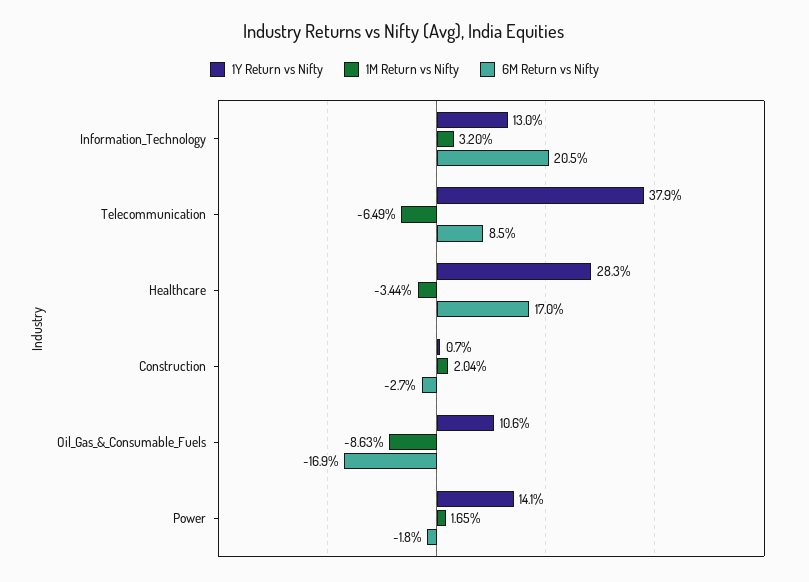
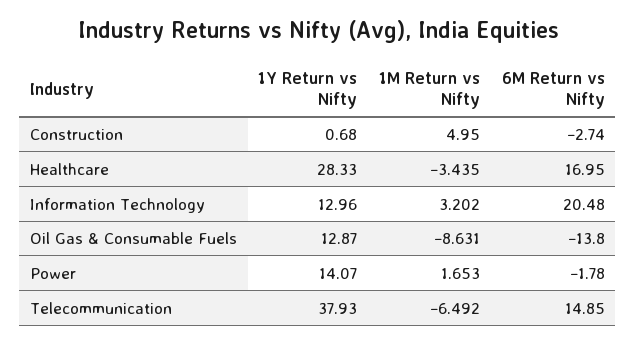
6M Return vs Nifty, Telecommunication: 8.5 -> 14.85
1M Return vs Nifty, Construction: 2.04 -> 4.95
1Y Return vs Nifty, Oil_Gas_&_Consumable_Fuels: 10.6 -> 12.87
6M Return vs Nifty, Oil_Gas_&_Consumable_Fuels: -16.9 -> -13.8

